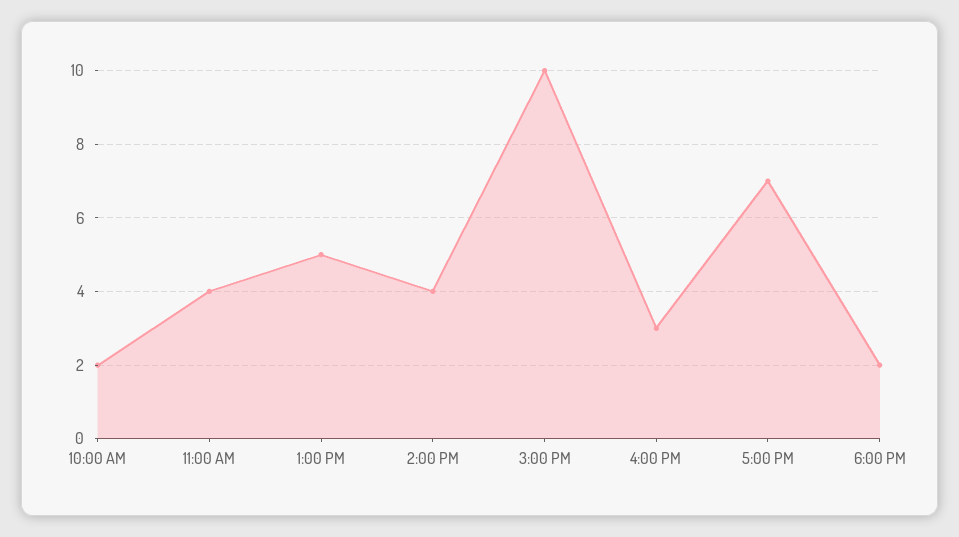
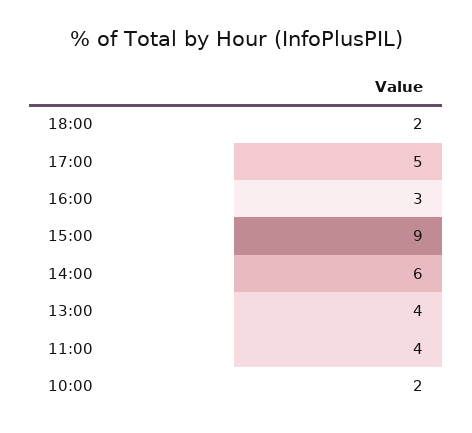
1:00 PM: 5 -> 4
2:00 PM: 4 -> 6
3:00 PM: 10 -> 9
5:00 PM: 7 -> 5

